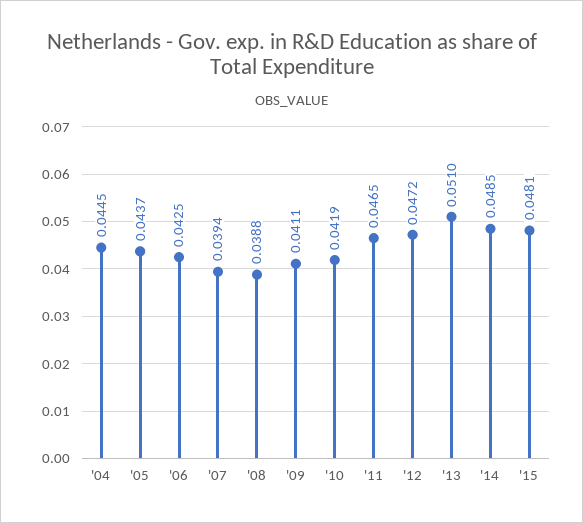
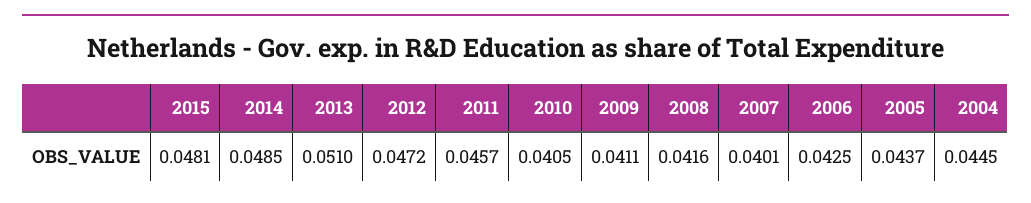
'07: 0.0394 -> 0.0401
'08: 0.0388 -> 0.0416
'10: 0.0419 -> 0.0405
'11: 0.0465 -> 0.0457

